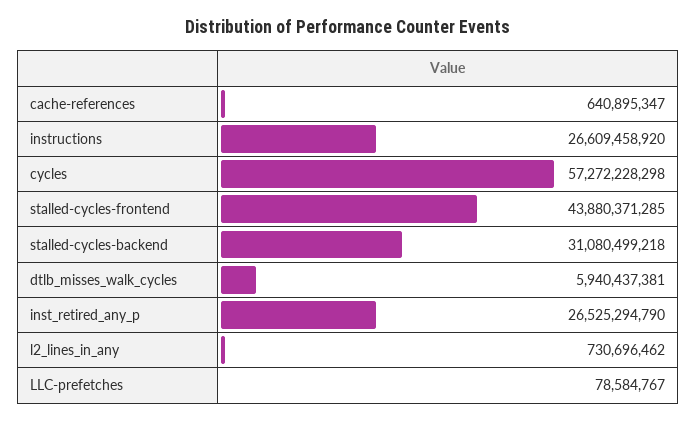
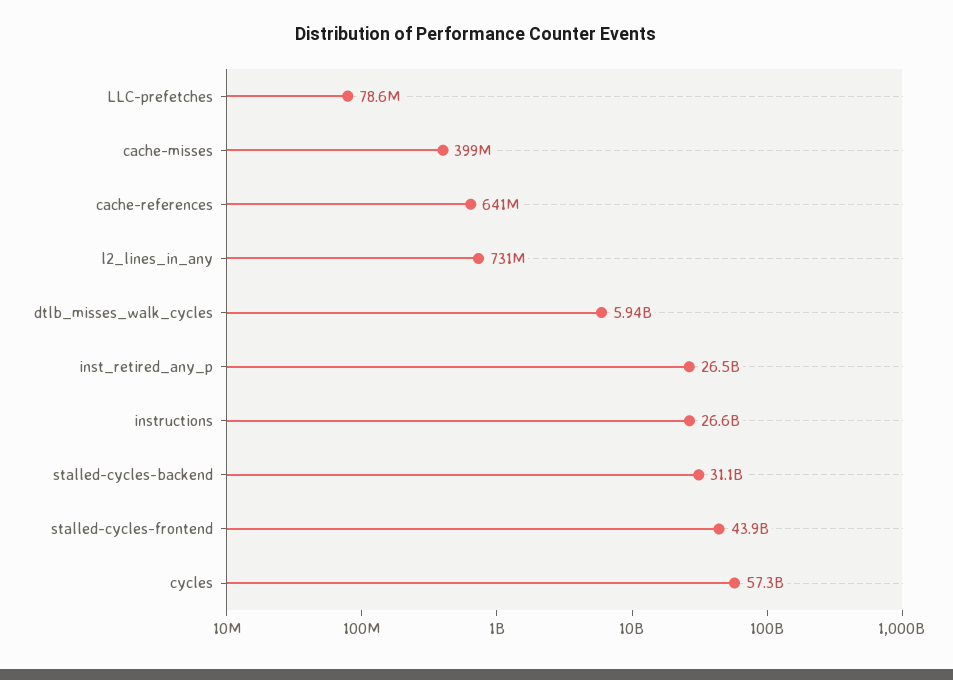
cache-misses: none -> 399000000

